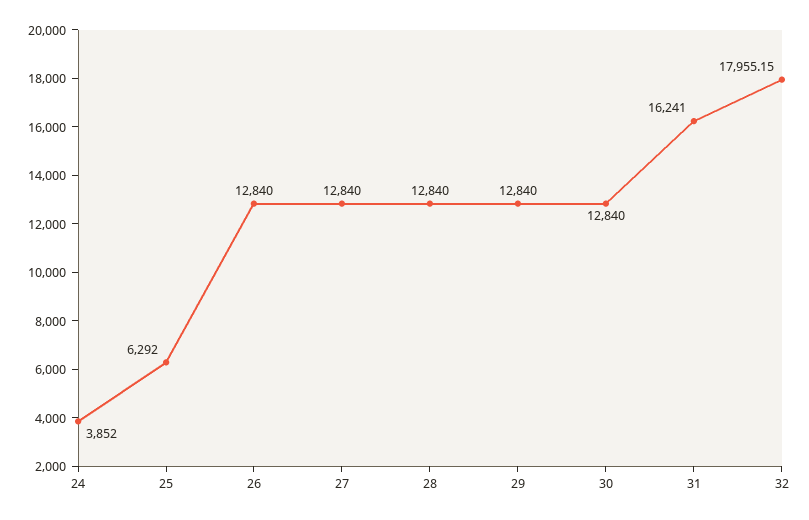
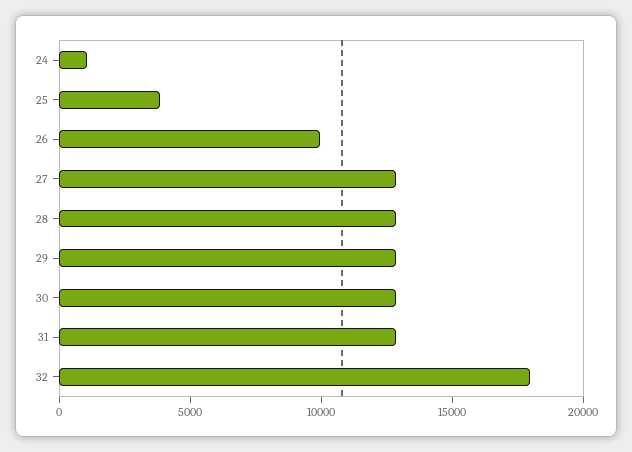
24: 3852 -> 1000
25: 6292 -> 4000
26: 12840 -> 10000
31: 16241 -> 13000

